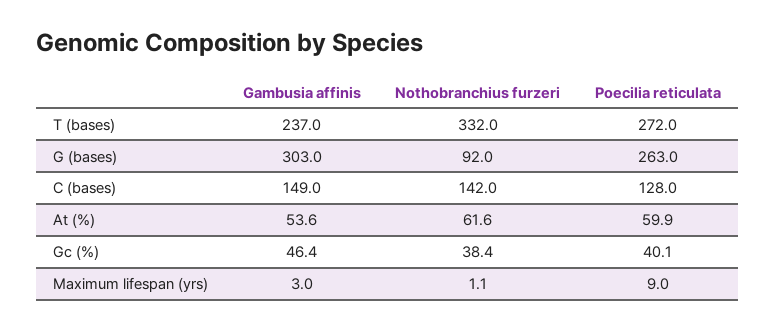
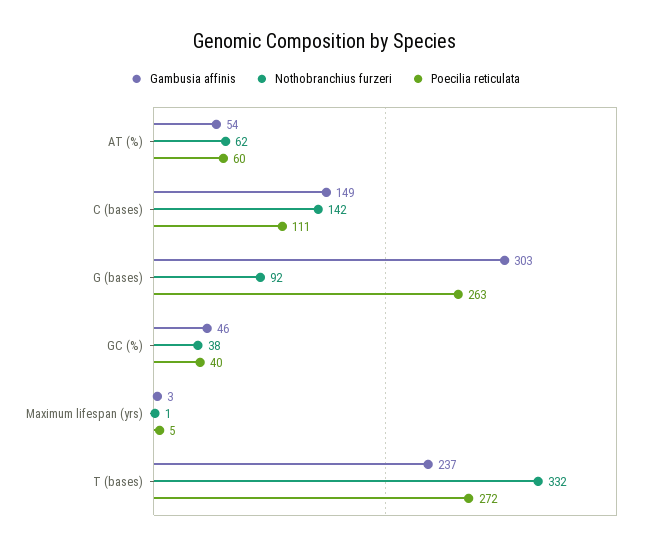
Poecilia reticulata, C (bases): 128 -> 111
Poecilia reticulata, Maximum lifespan (yrs): 9 -> 5

